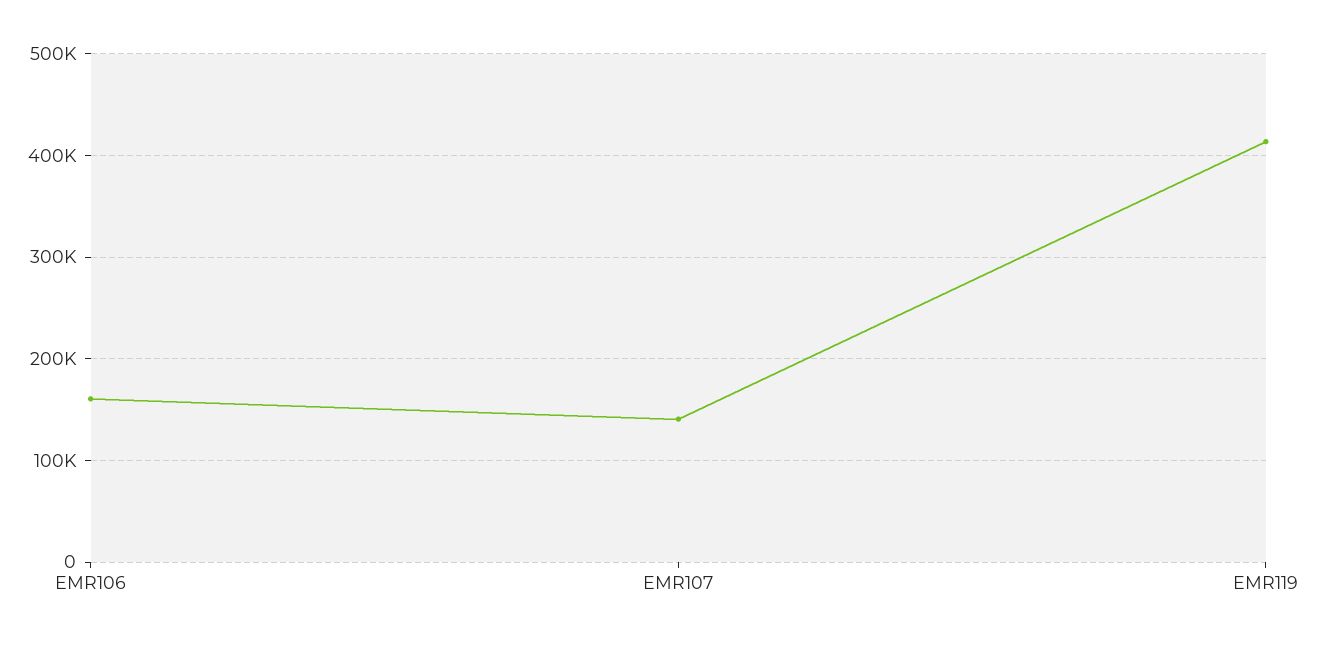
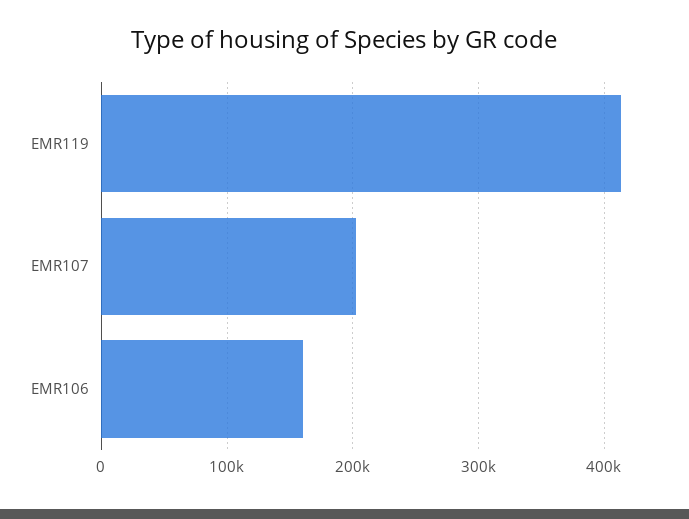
EMR107: 140000 -> 200000

